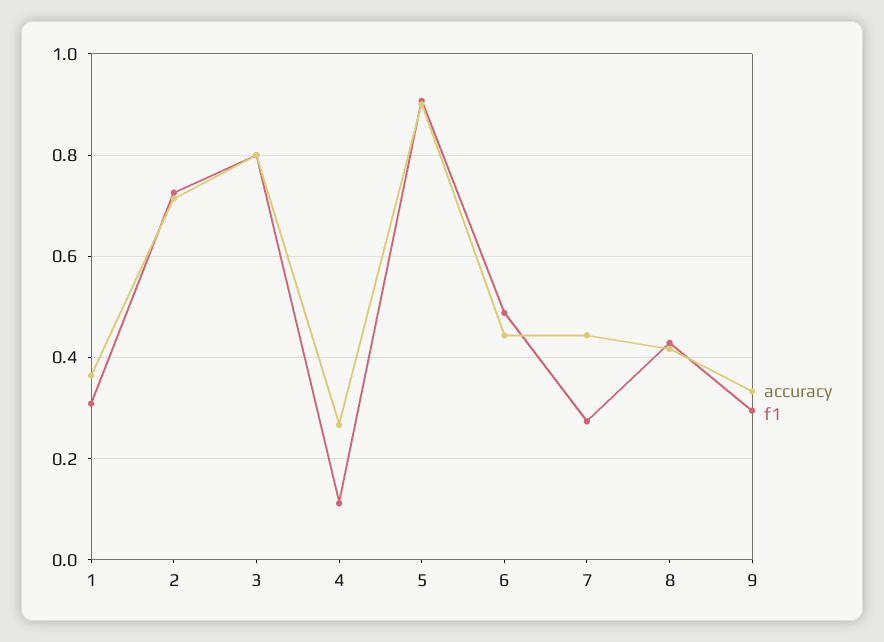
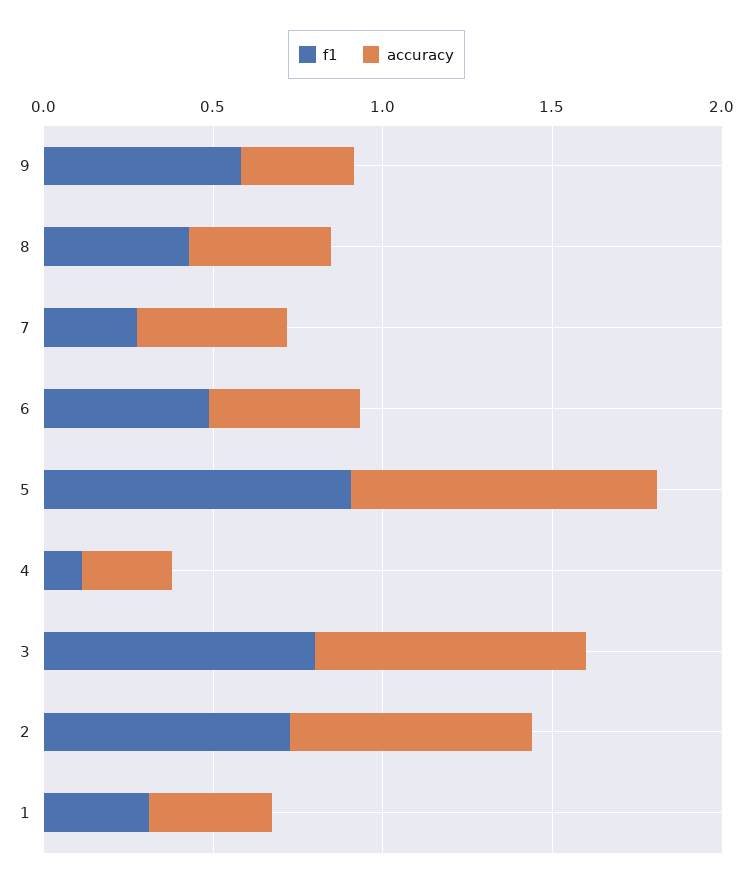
f1, 9: 0.3 -> 0.6

